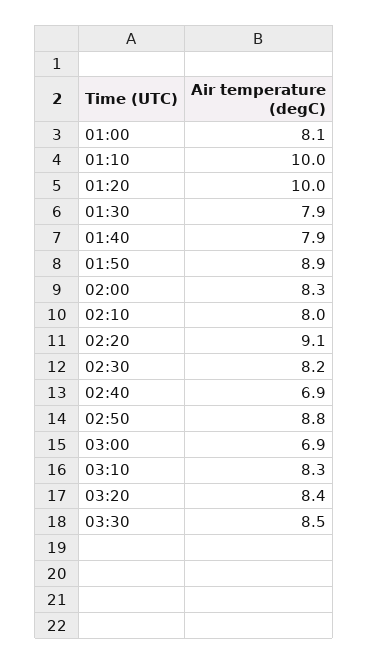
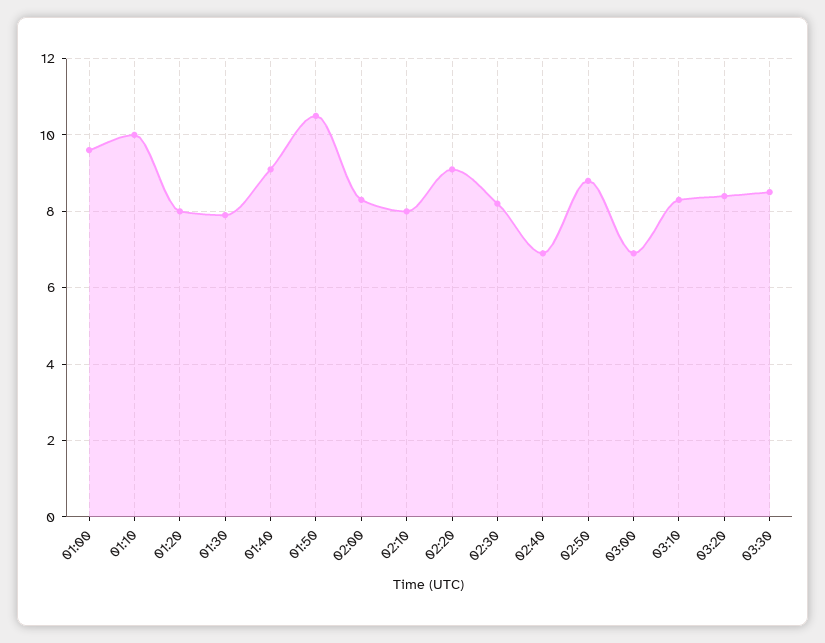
01:00: 8.1 -> 9.5
01:20: 10 -> 8
01:40: 7.9 -> 9
01:50: 8.9 -> 10.5

